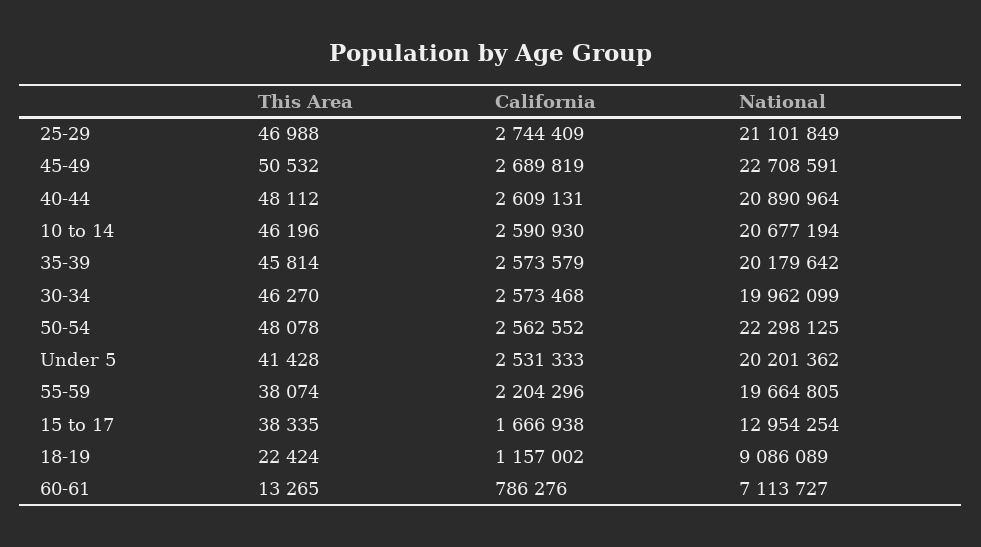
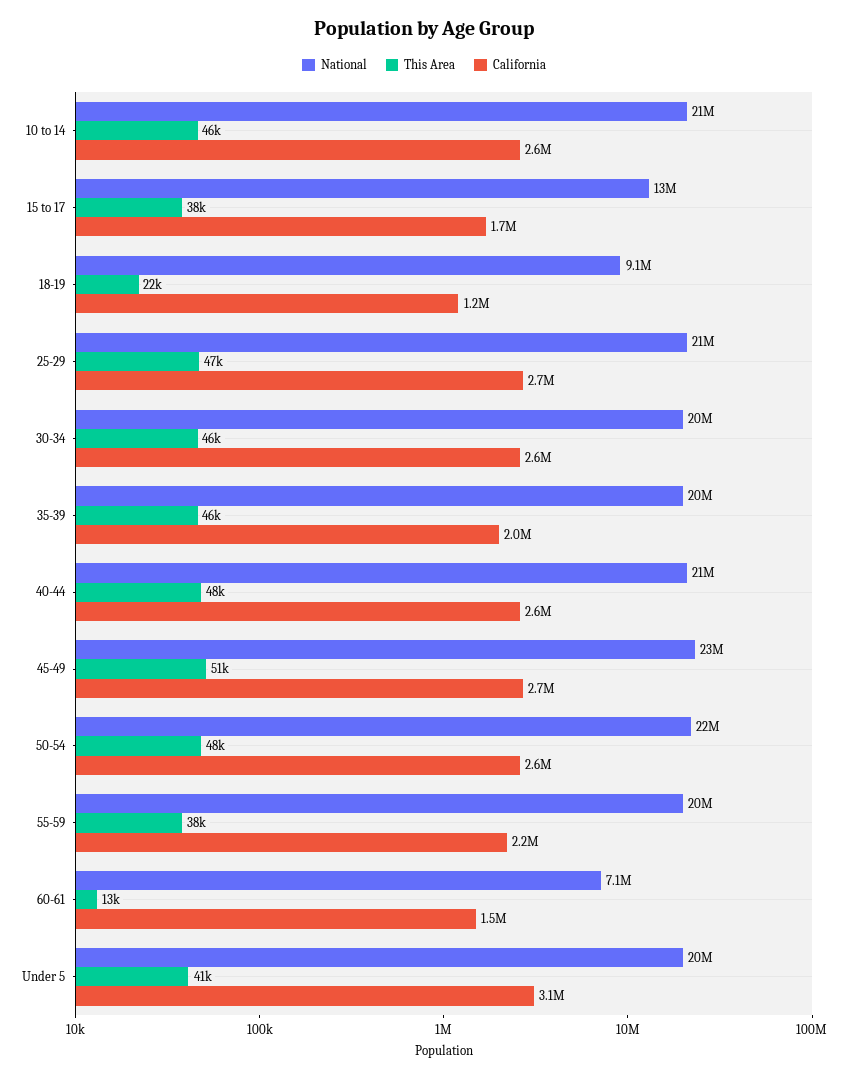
California, 35-39: 2573579 -> 2000000
California, Under 5: 2531333 -> 3100000
California, 60-61: 786276 -> 1500000

